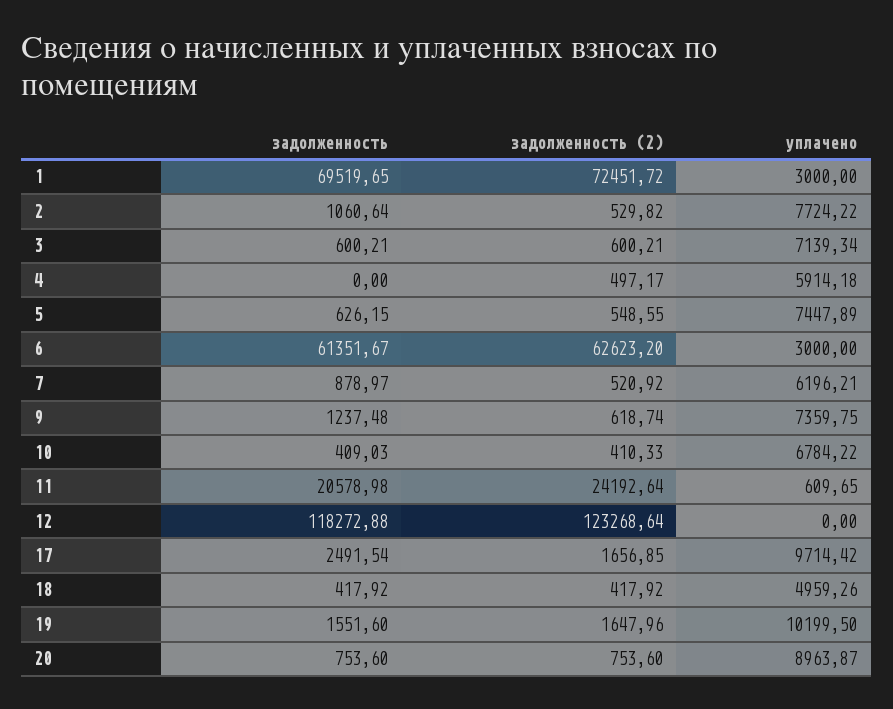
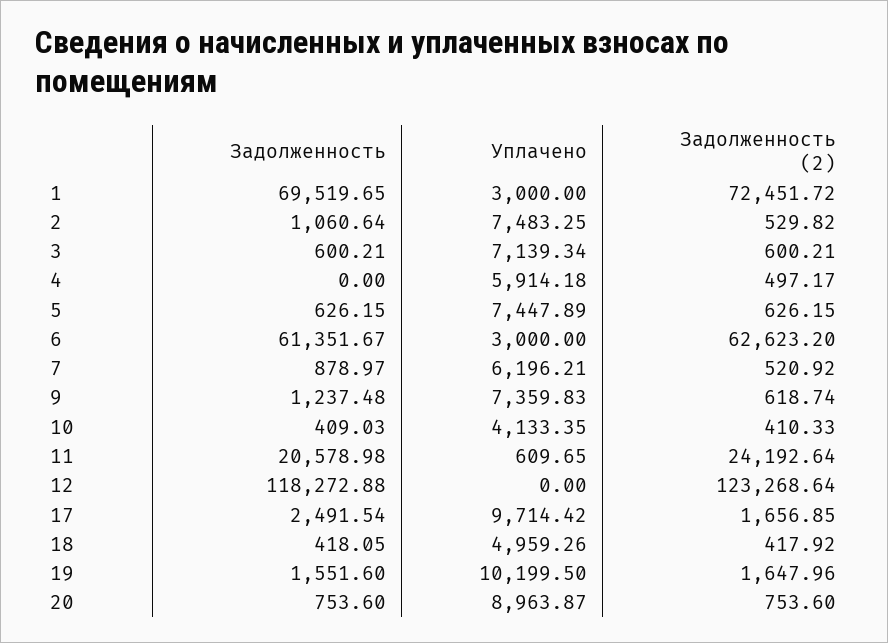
уплачено, 2: 7724.22 -> 7483.25
задолженность (2), 5: 548.55 -> 626.15
уплачено, 9: 7359.75 -> 7359.83
уплачено, 10: 6784.22 -> 4133.35
задолженность, 18: 417.92 -> 418.05

